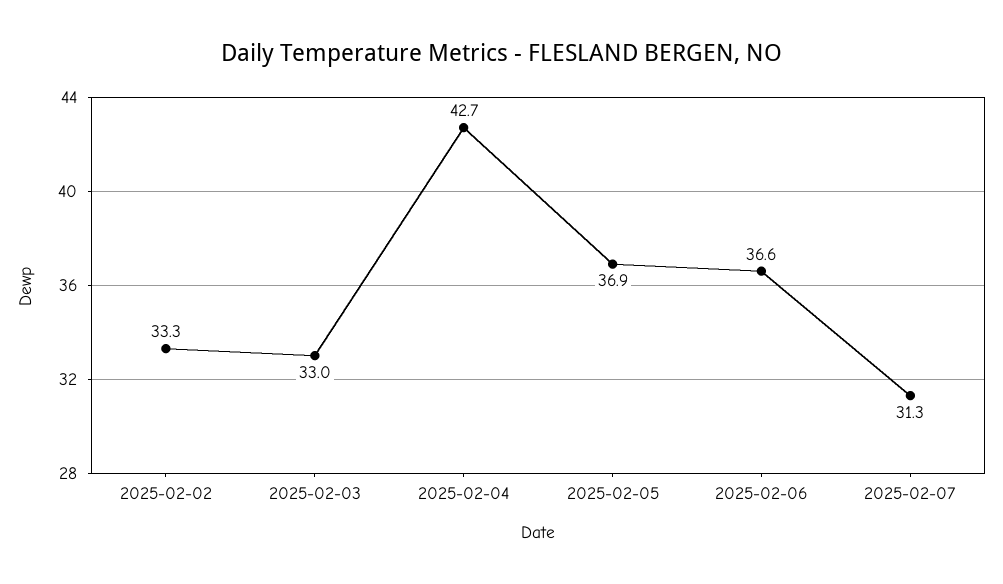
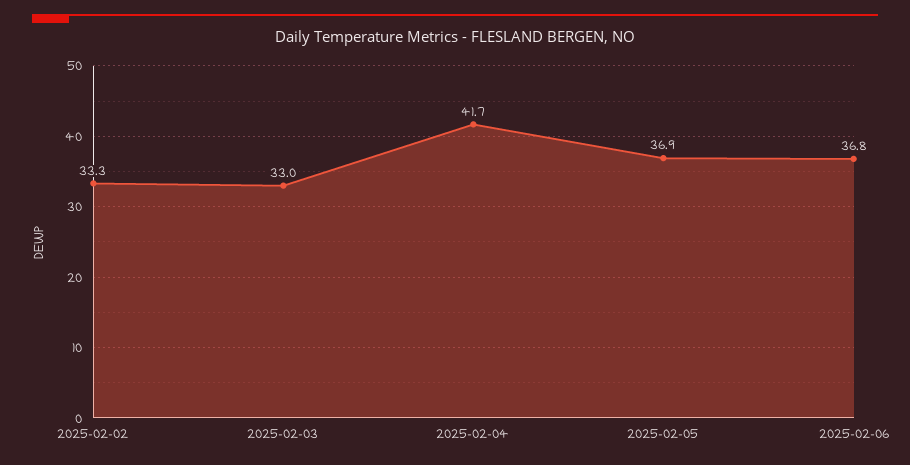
2025-02-04: 42.7 -> 41.7
2025-02-06: 36.6 -> 36.8
2025-02-07: 31.3 -> none

